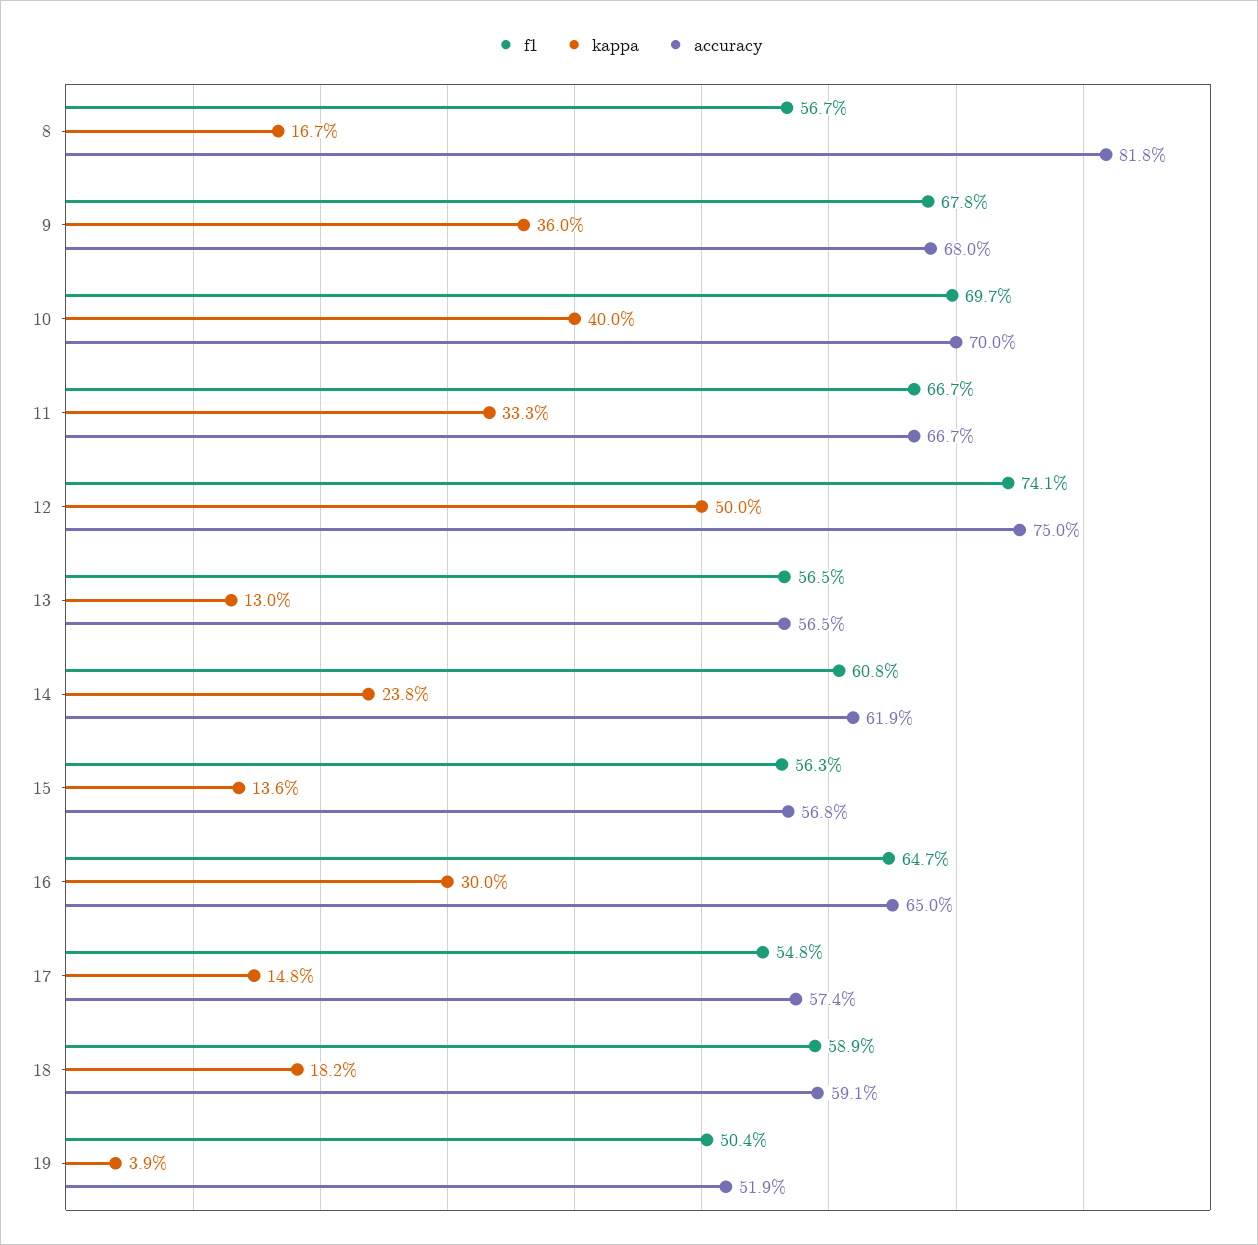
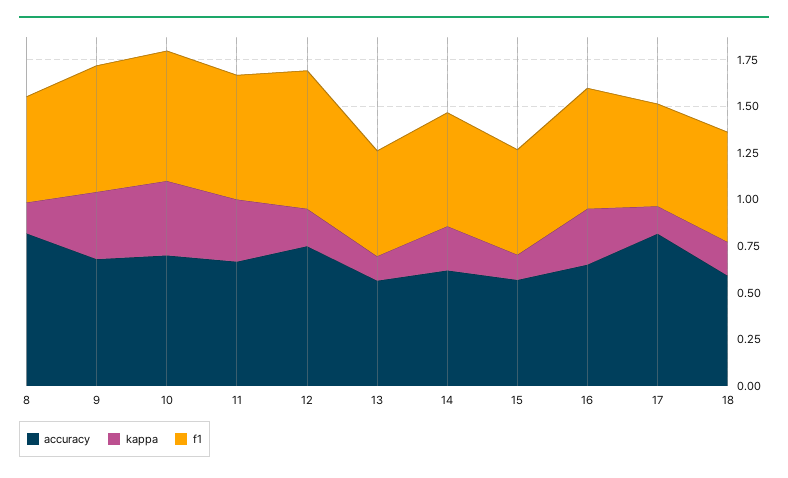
kappa, 12: 0.5 -> 0.2
accuracy, 17: 0.574 -> 0.8
f1, 19: 0.504 -> none
kappa, 19: 0.039 -> none
accuracy, 19: 0.519 -> none

